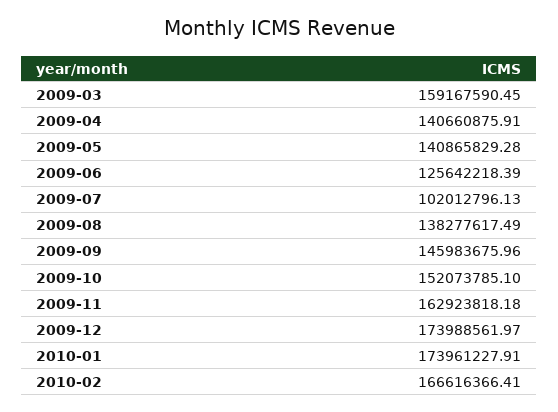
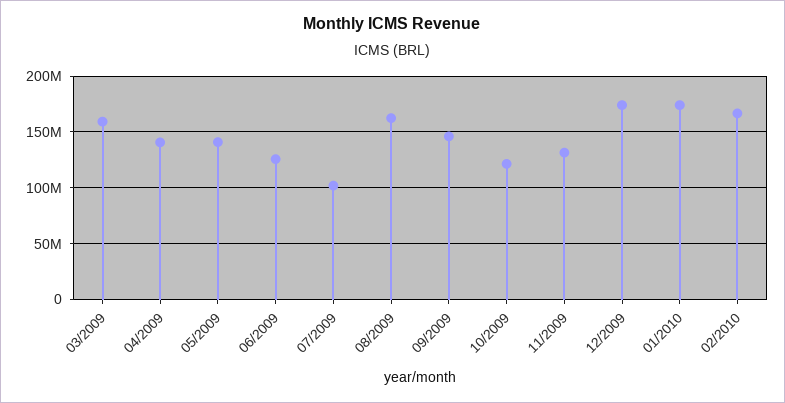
2009-08: 138277617.49 -> 160000000
2009-10: 152073785.1 -> 120000000
2009-11: 162923818.18 -> 130000000

